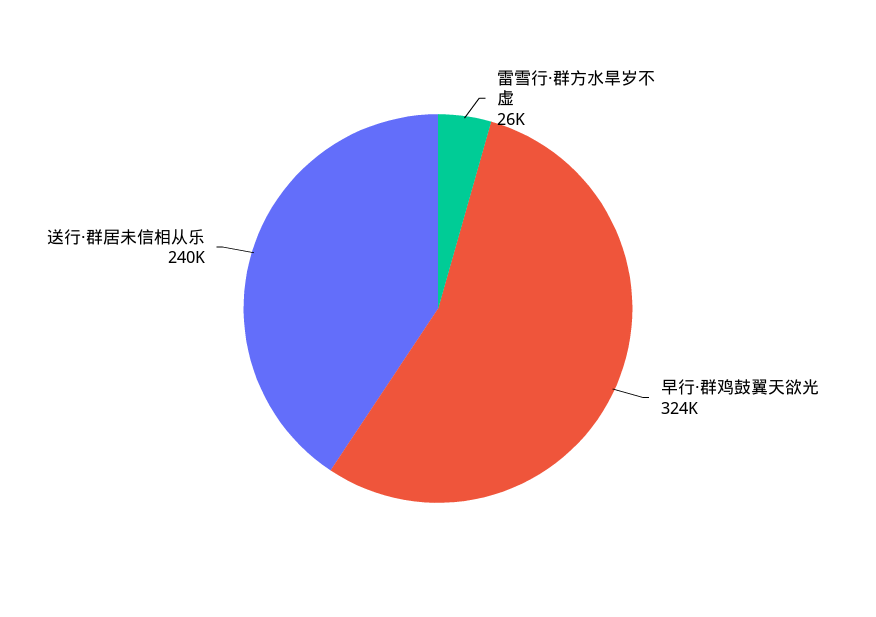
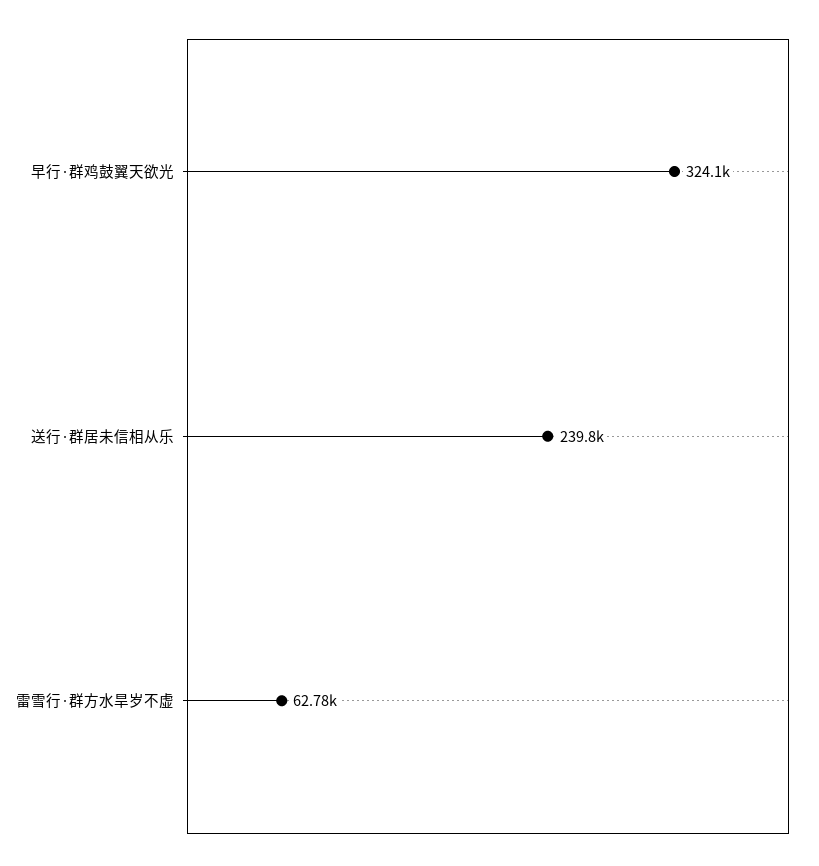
雷雪行·群方水旱岁不虚: 26000 -> 62780

